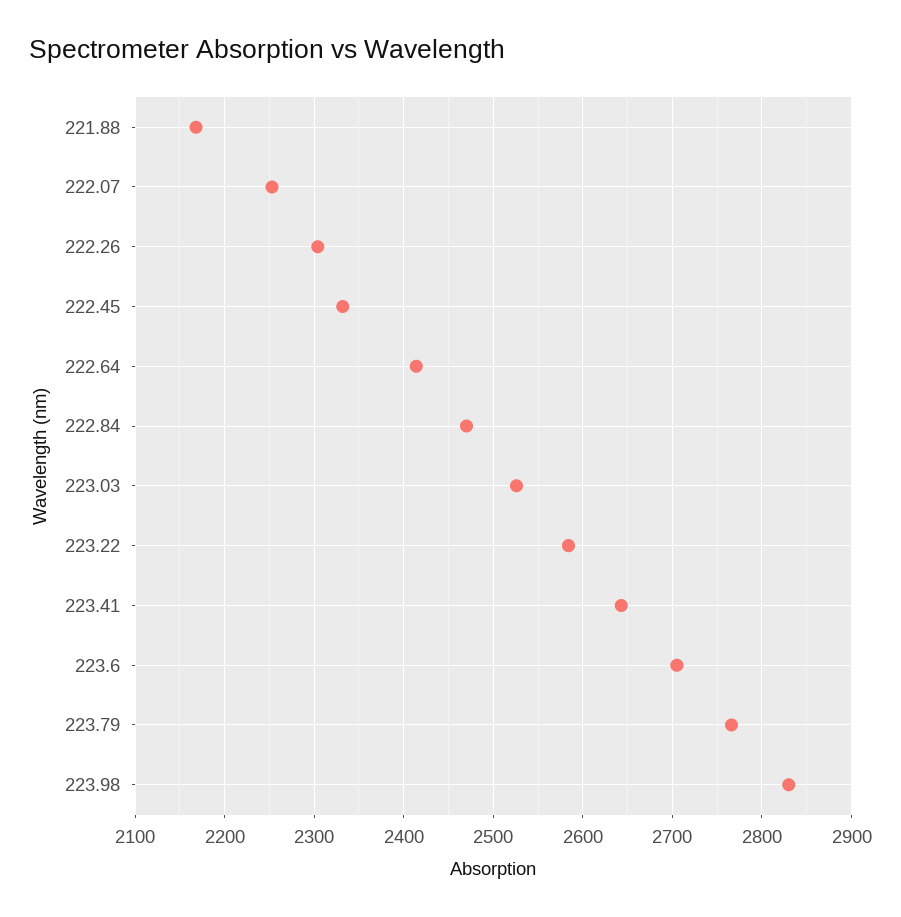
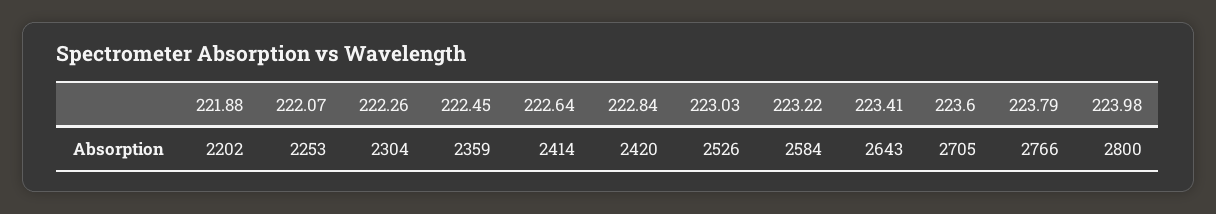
221.88: 2170 -> 2202
222.45: 2330 -> 2359
222.84: 2470 -> 2420
223.98: 2830 -> 2800

